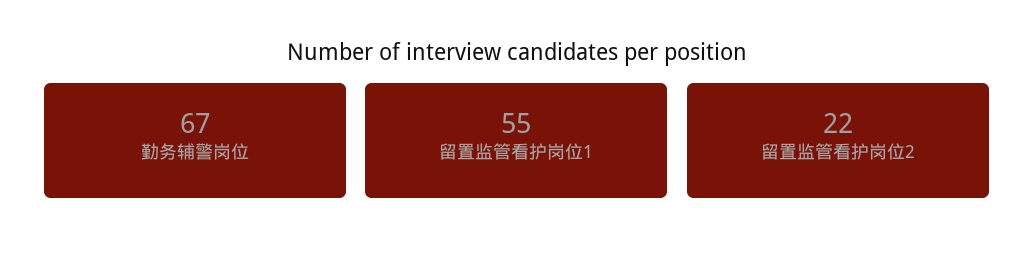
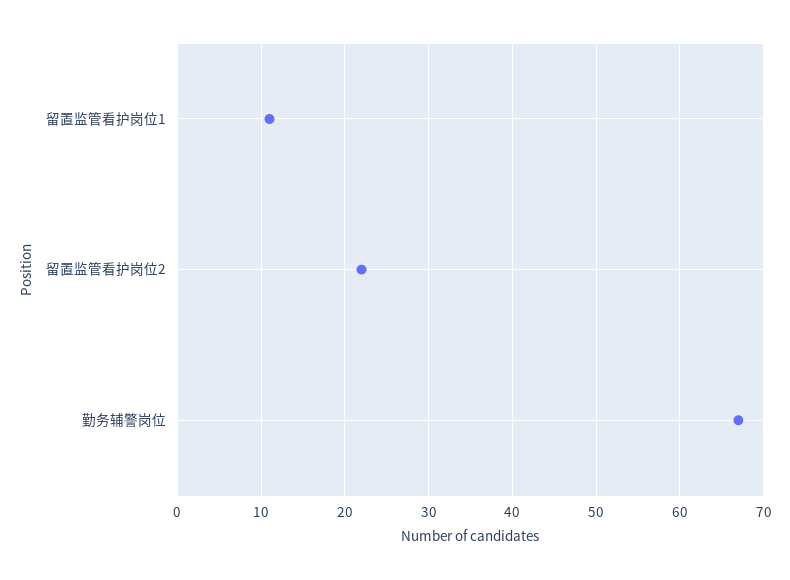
留置监管看护岗位1: 55 -> 11

